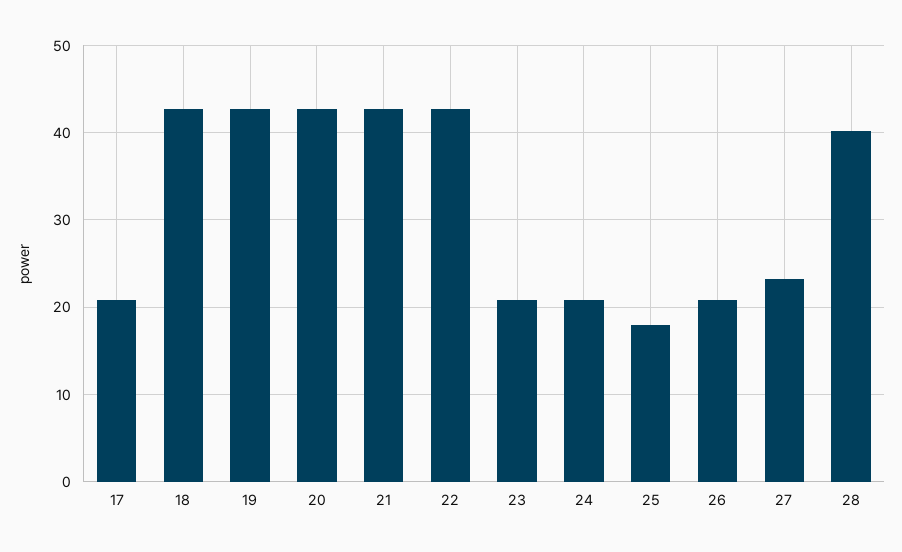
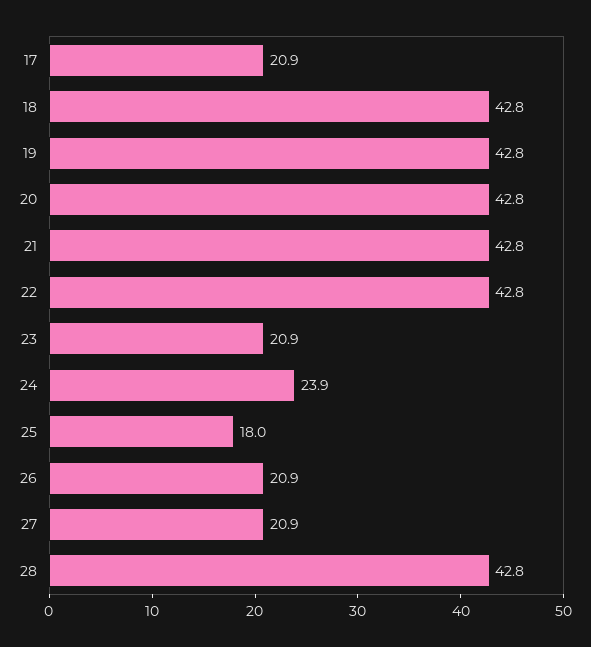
24: 21 -> 23.9
27: 23 -> 20.9
28: 40 -> 42.8

